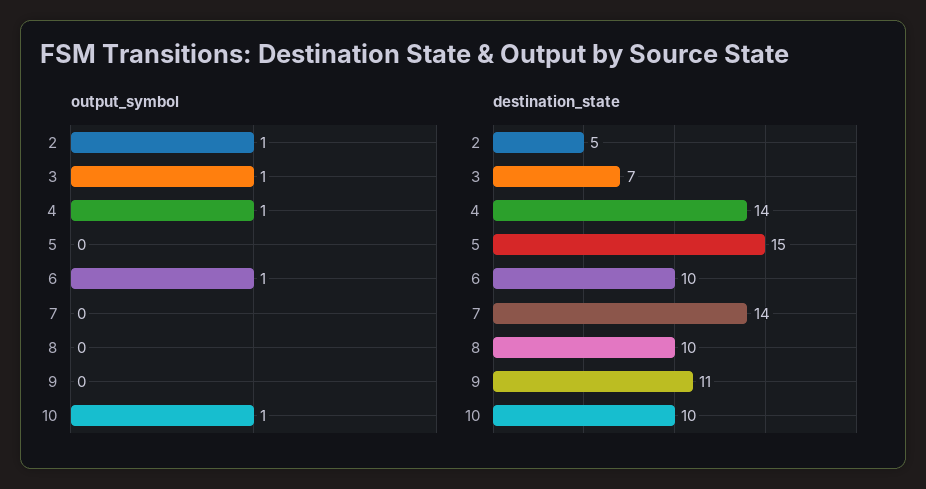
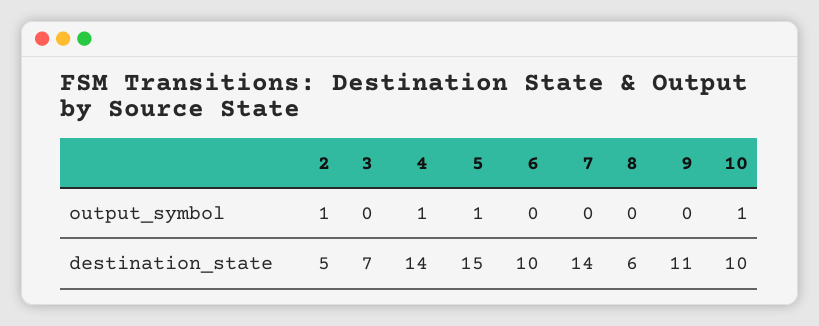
output_symbol, 3: 1 -> 0
output_symbol, 5: 0 -> 1
output_symbol, 6: 1 -> 0
destination_state, 8: 10 -> 6

